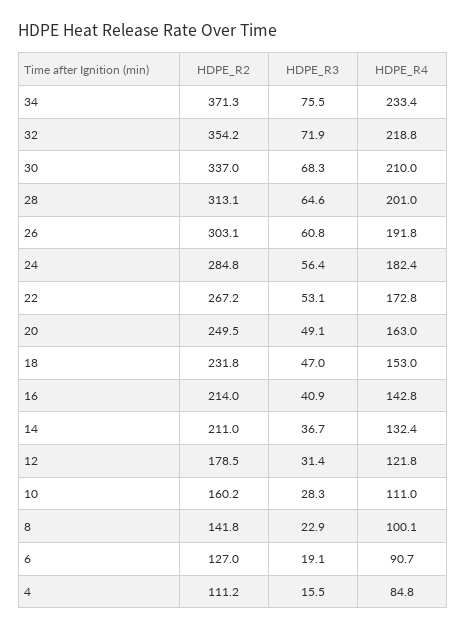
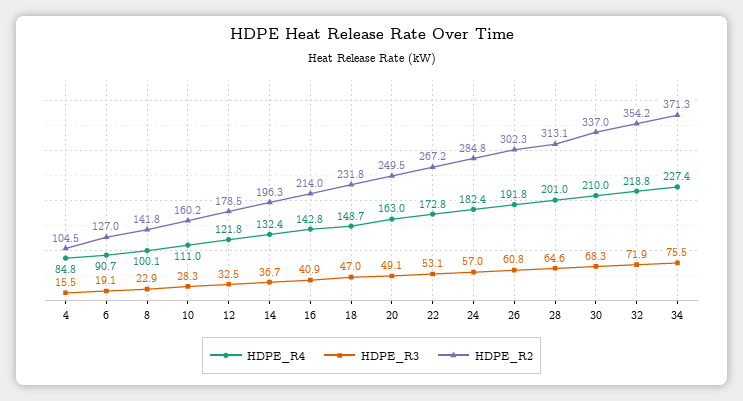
HDPE_R4, 34: 233.4 -> 227.4
HDPE_R2, 26: 303.1 -> 302.3
HDPE_R3, 24: 56.4 -> 57
HDPE_R4, 18: 153 -> 148.7
HDPE_R2, 14: 211 -> 196.3
HDPE_R3, 12: 31.4 -> 32.5
HDPE_R2, 4: 111.2 -> 104.5

